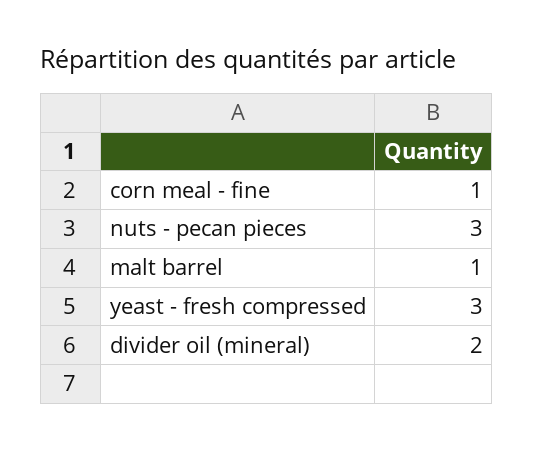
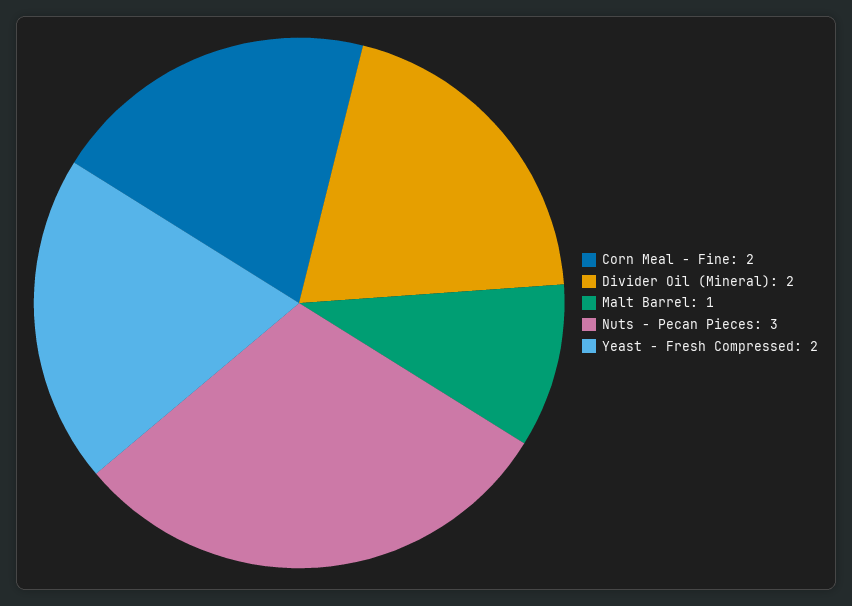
corn meal - fine: 1 -> 2
yeast - fresh compressed: 3 -> 2

